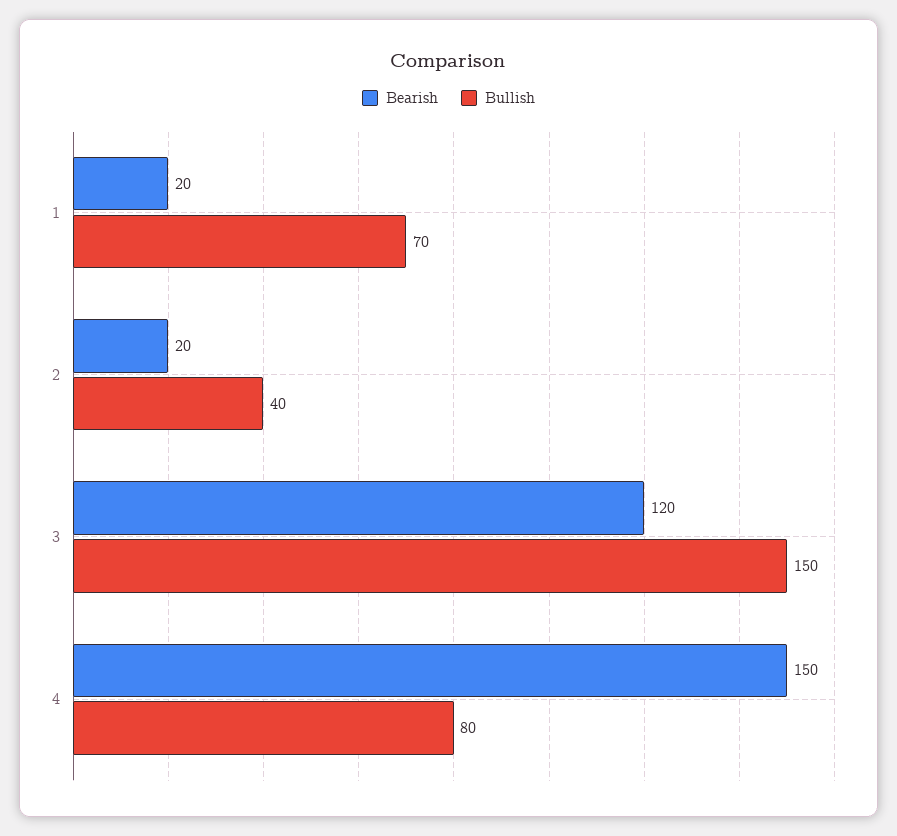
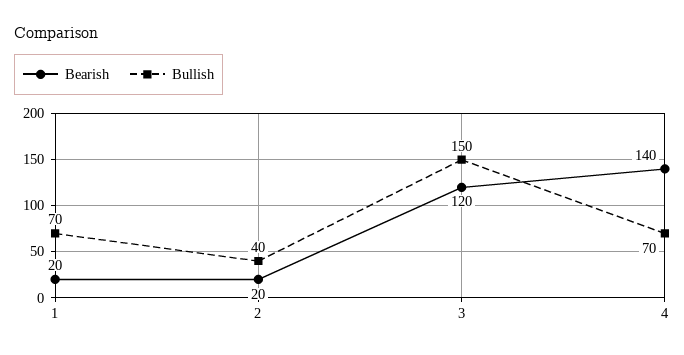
Bearish, 4: 150 -> 140
Bullish, 4: 80 -> 70

